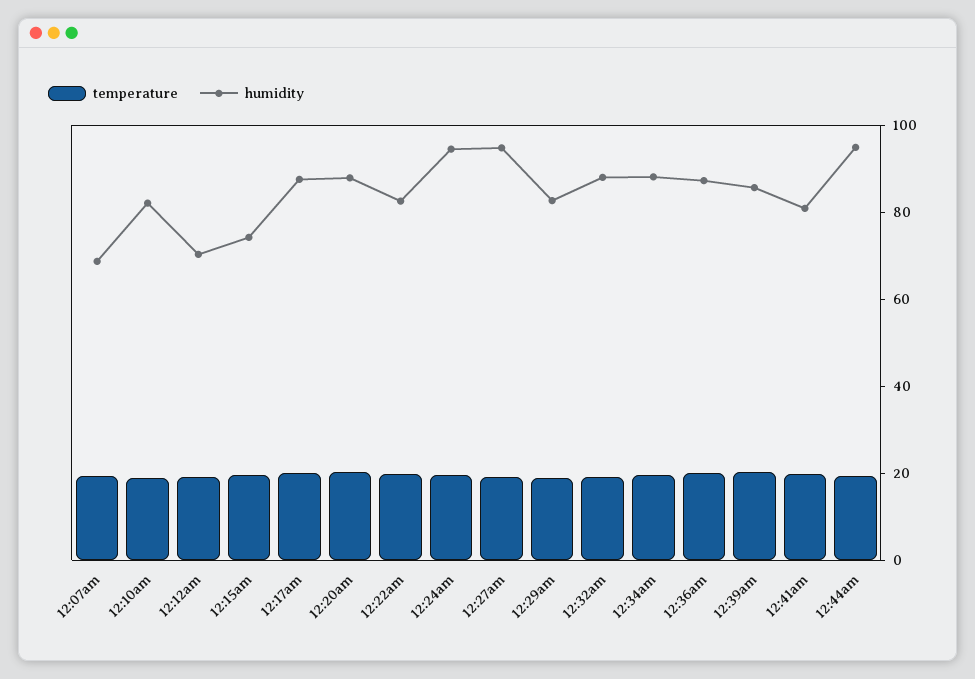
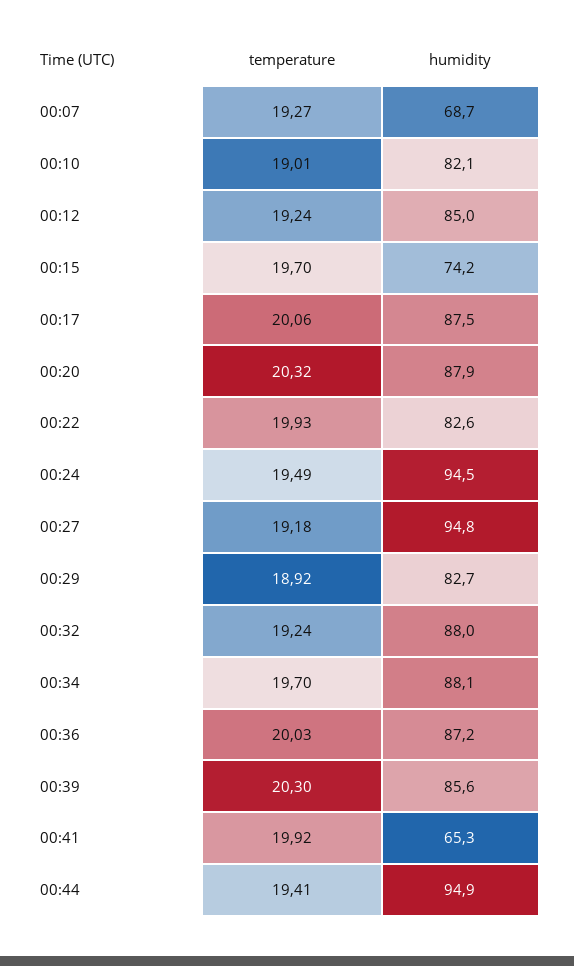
humidity, 12:12am: 70 -> 85
humidity, 12:41am: 80 -> 65.3

